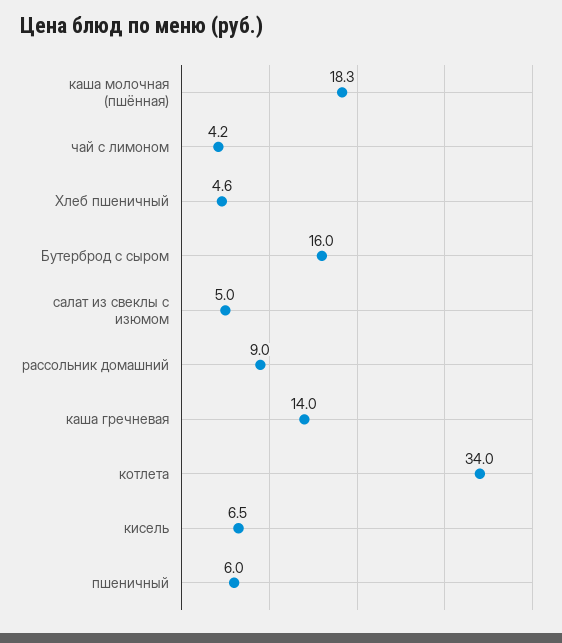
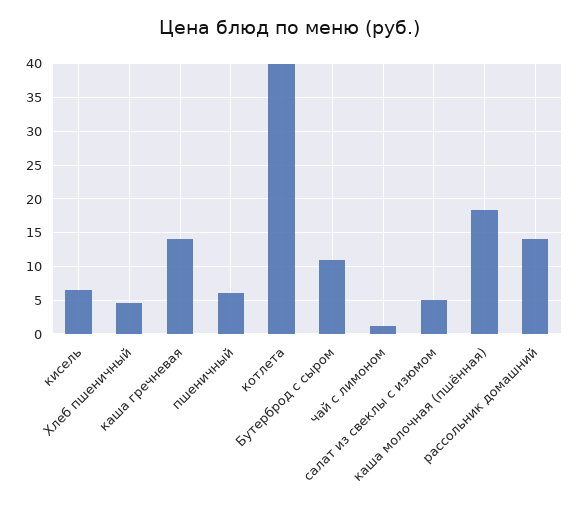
чай с лимоном: 4.2 -> 1
Бутерброд с сыром: 16 -> 11
рассольник домашний: 9 -> 14
котлета: 34 -> 40

